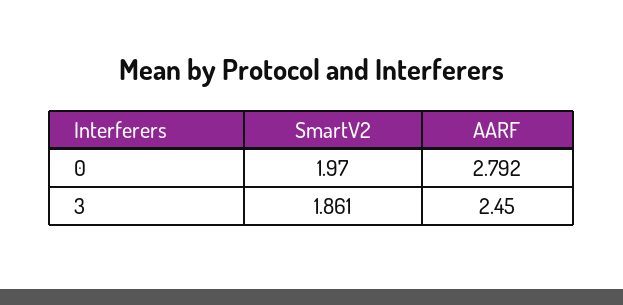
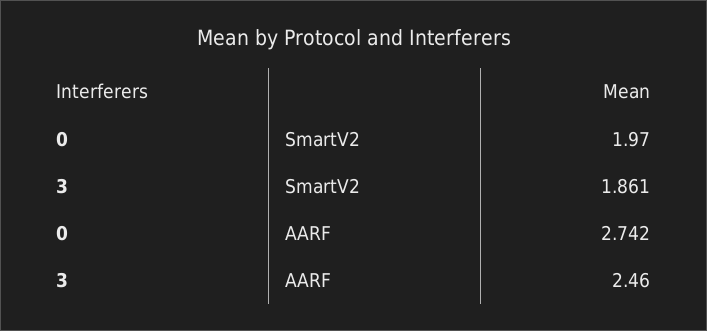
AARF, 0: 2.792 -> 2.742
AARF, 3: 2.45 -> 2.46

